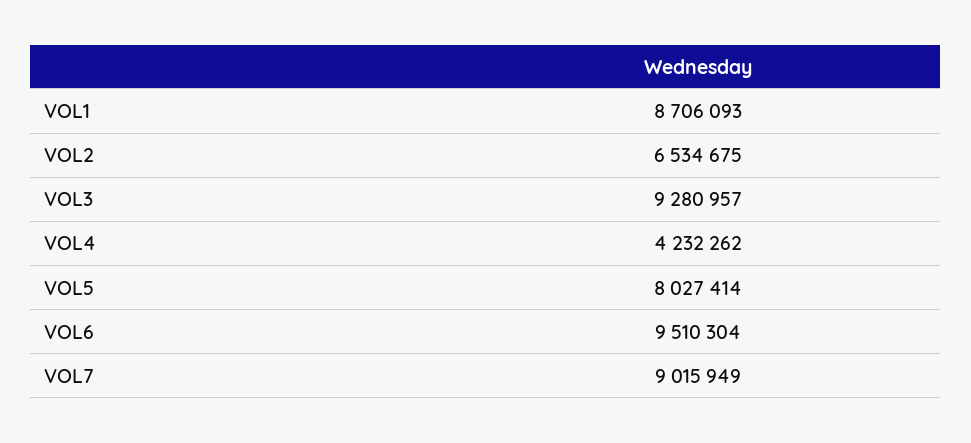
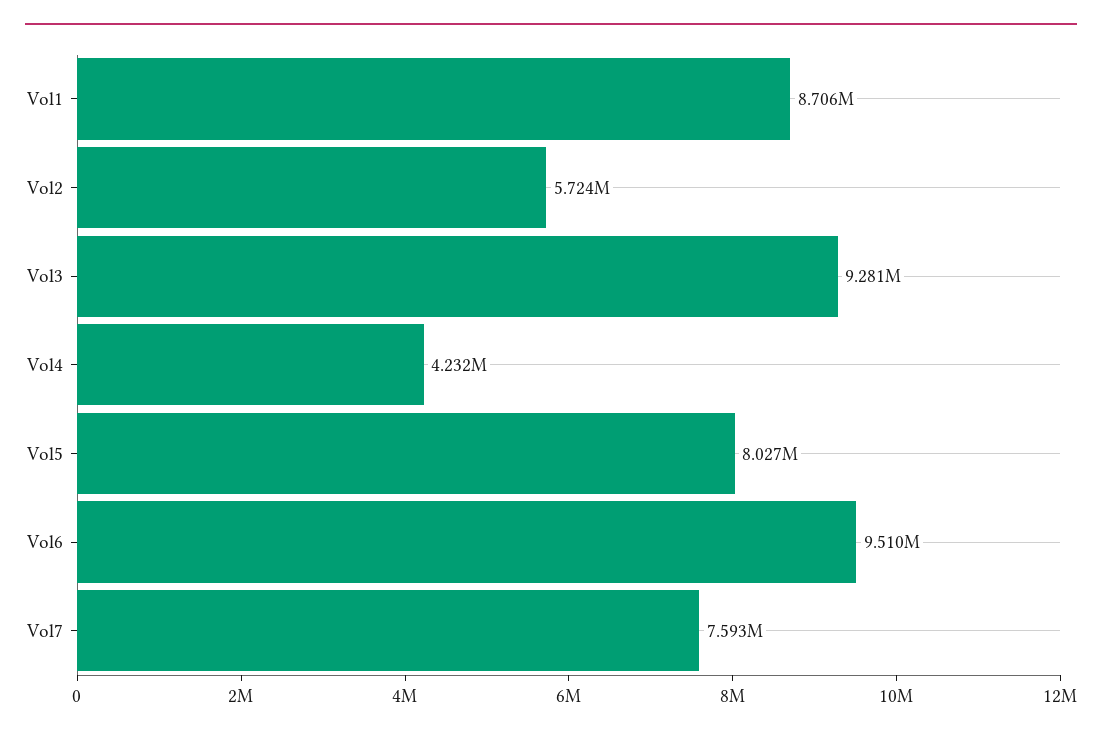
VOL2: 6534675 -> 5724000
VOL7: 9015949 -> 7593000

